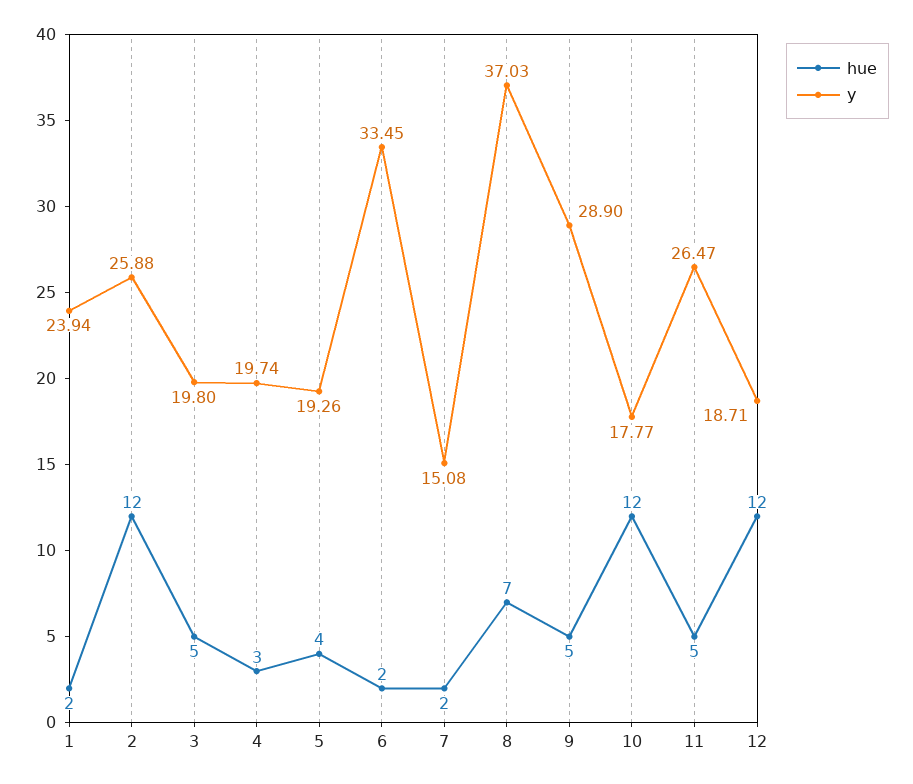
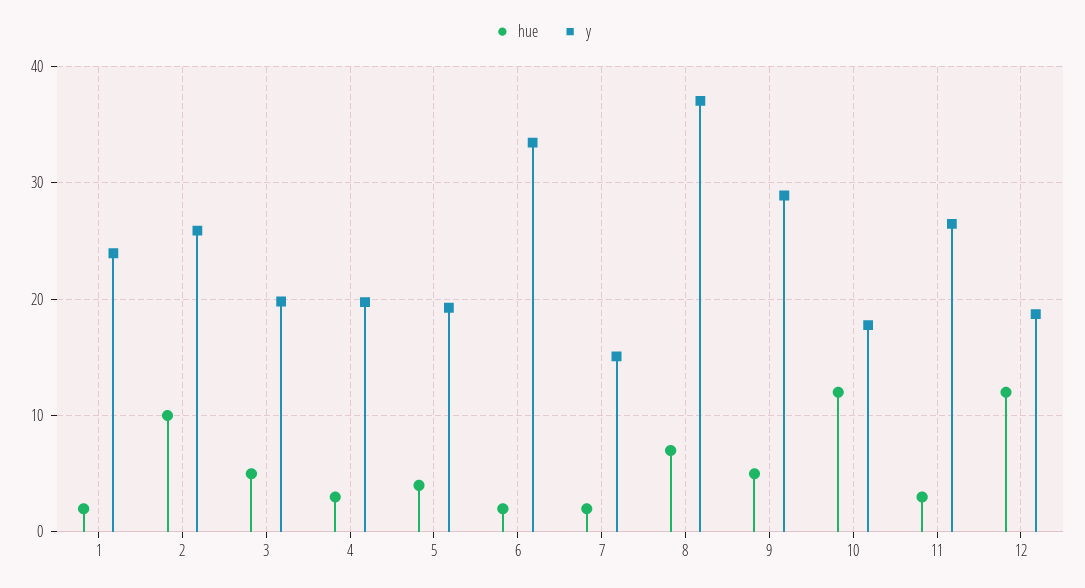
hue, 2: 12 -> 10
hue, 11: 5 -> 3

